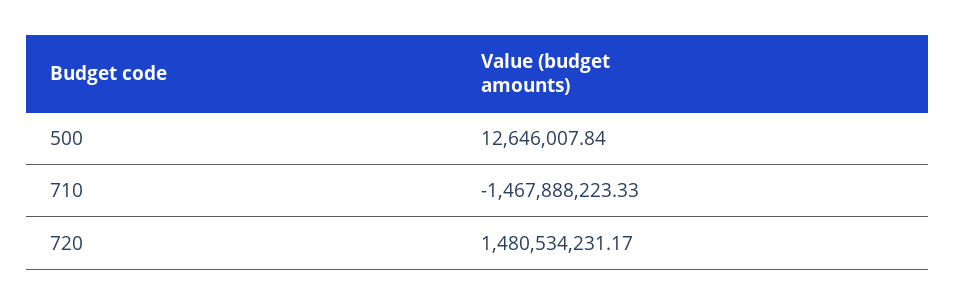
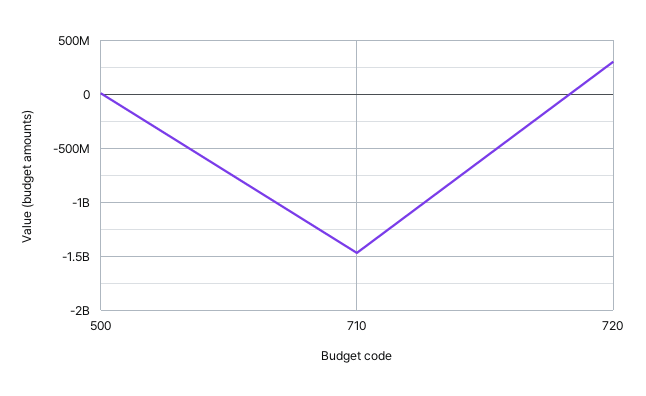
720: 1480534231.17 -> 300000000

